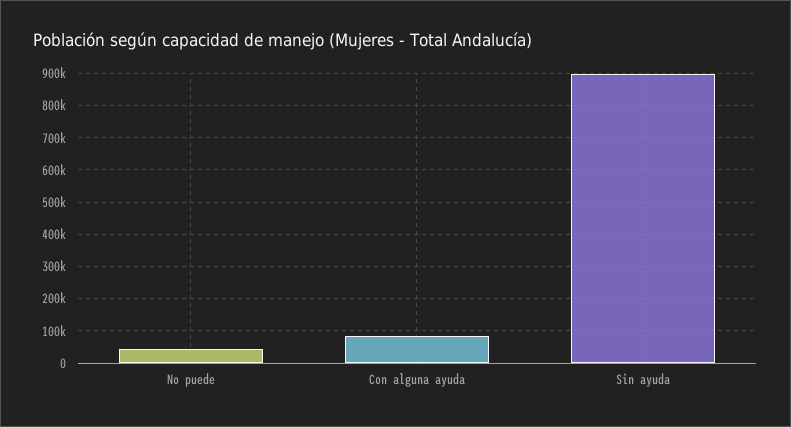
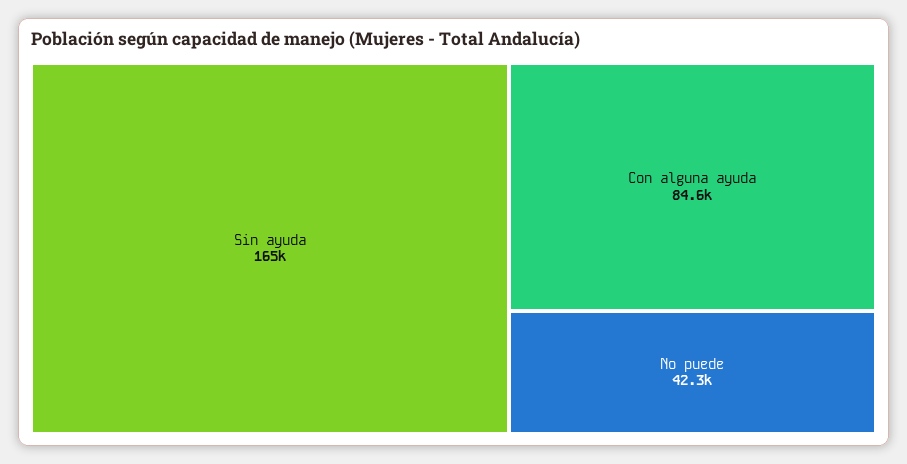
Sin ayuda: 900000 -> 165000

